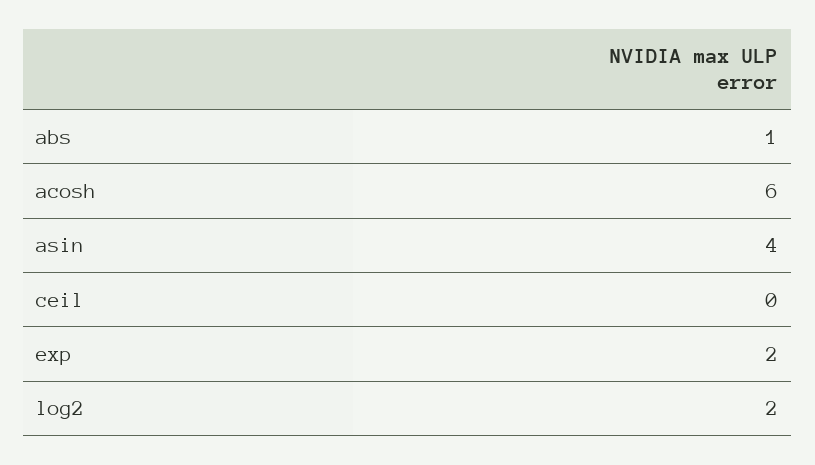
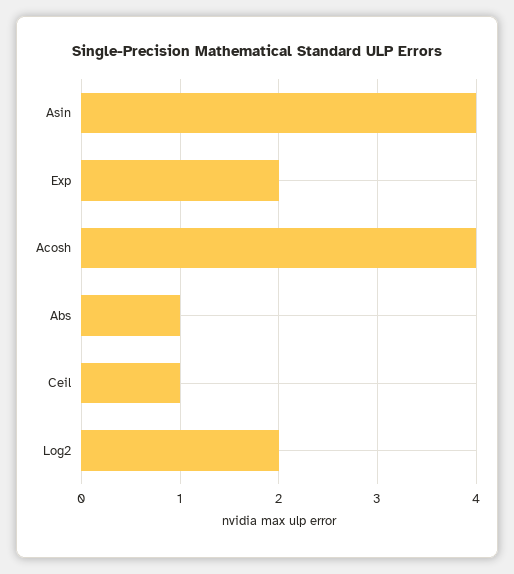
acosh: 6 -> 4
ceil: 0 -> 1

